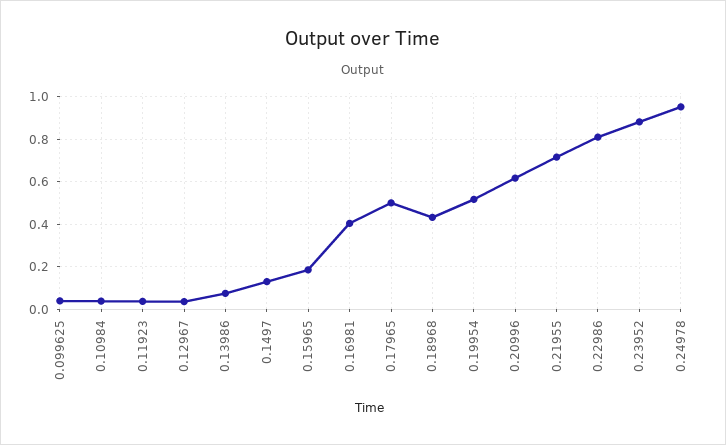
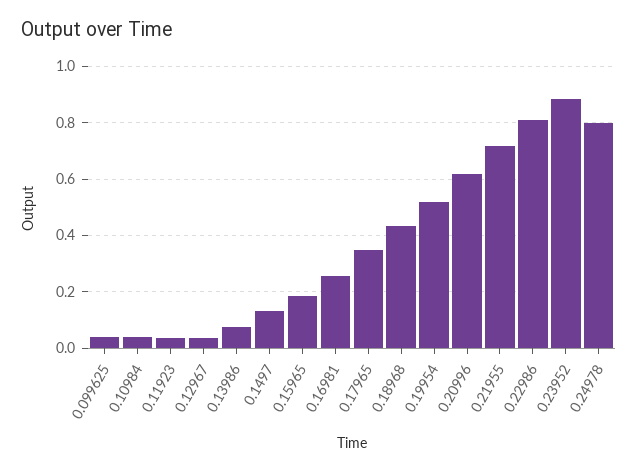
0.16981: 0.4 -> 0.25
0.17965: 0.5 -> 0.35
0.24978: 0.95 -> 0.8

